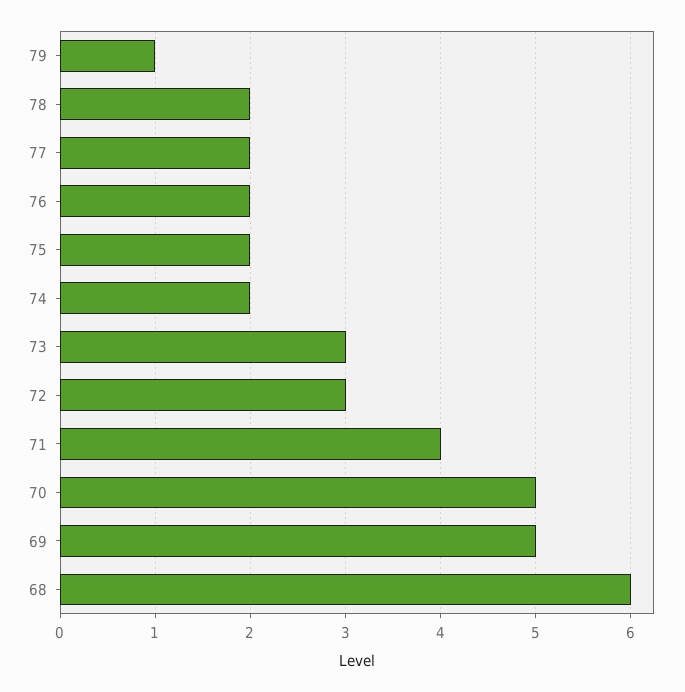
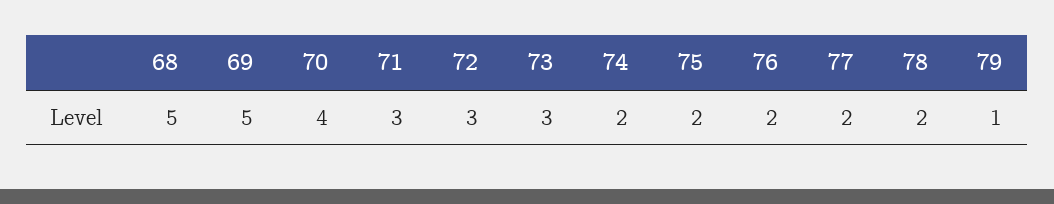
71: 4 -> 3
70: 5 -> 4
68: 6 -> 5

